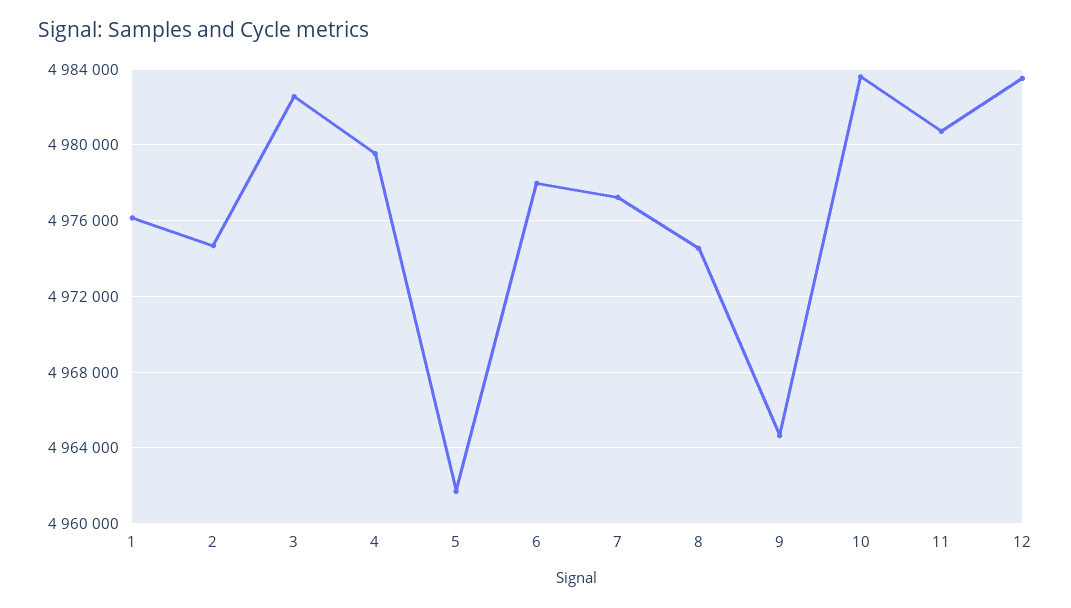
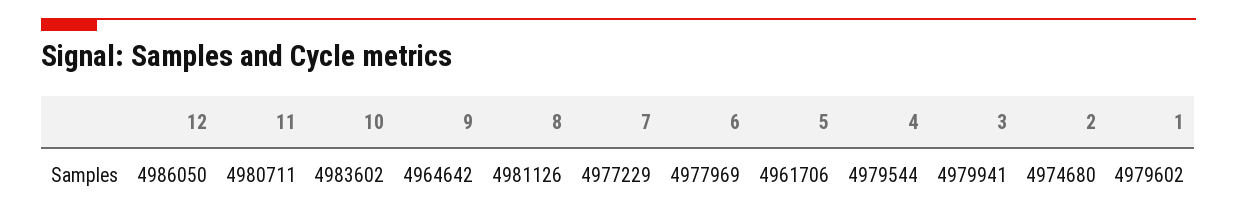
1: 4976000 -> 4979602
3: 4982500 -> 4979941
8: 4974500 -> 4981126
12: 4983500 -> 4986050

